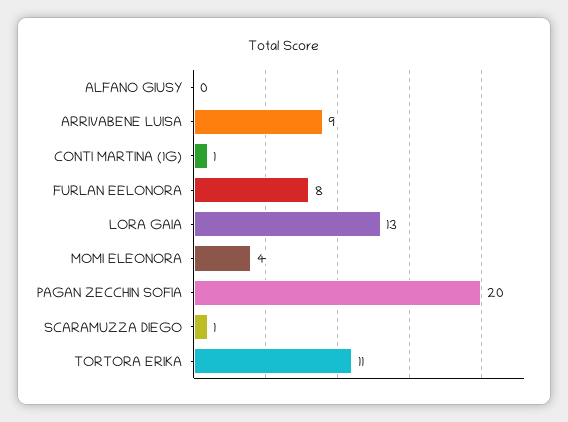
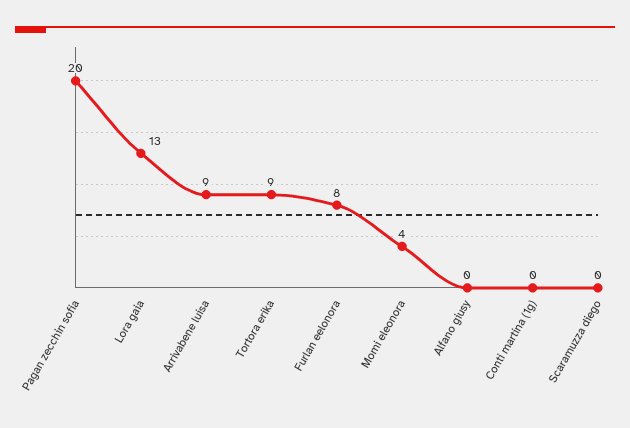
CONTI MARTINA (1G): 1 -> 0
SCARAMUZZA DIEGO: 1 -> 0
TORTORA ERIKA: 11 -> 9

